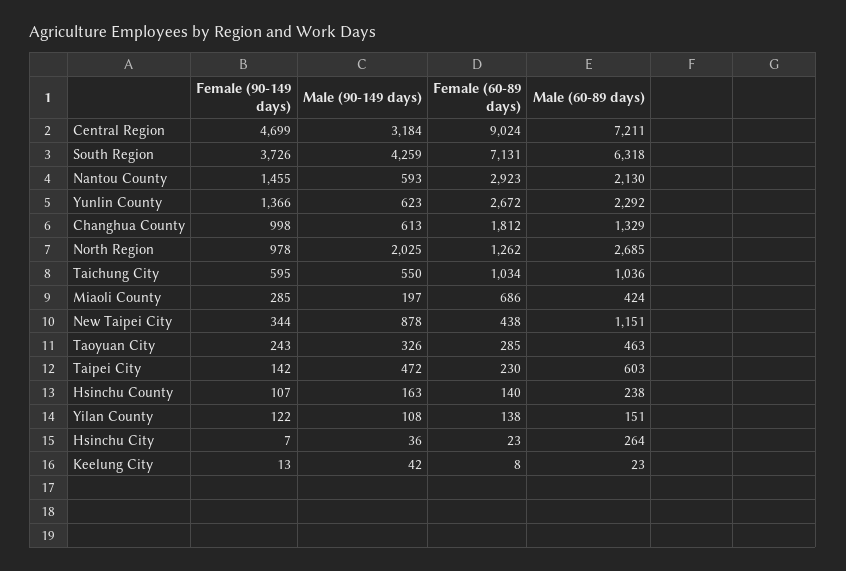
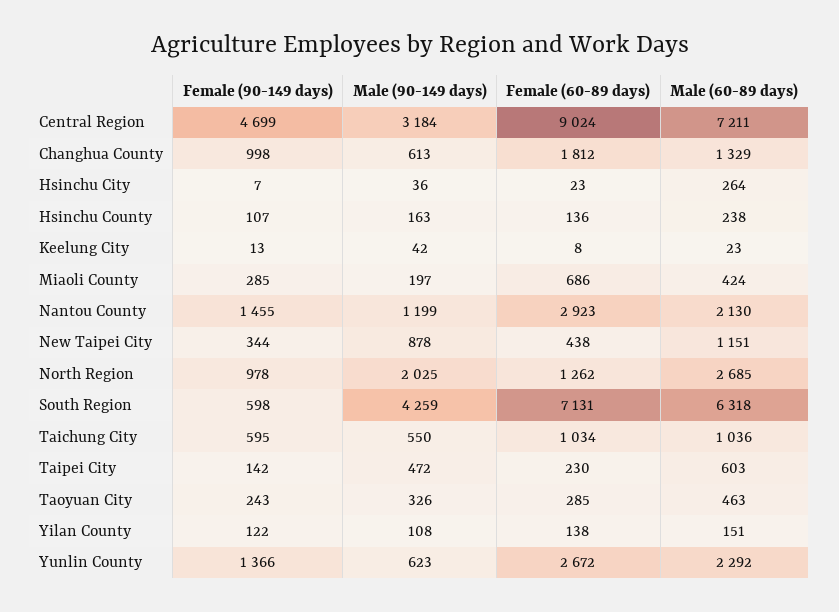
Female (90-149 days), South Region: 3726 -> 598
Male (90-149 days), Nantou County: 593 -> 1199
Female (60-89 days), Hsinchu County: 140 -> 136

